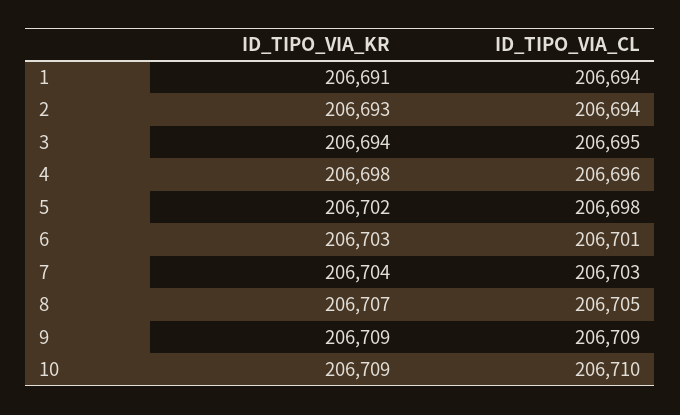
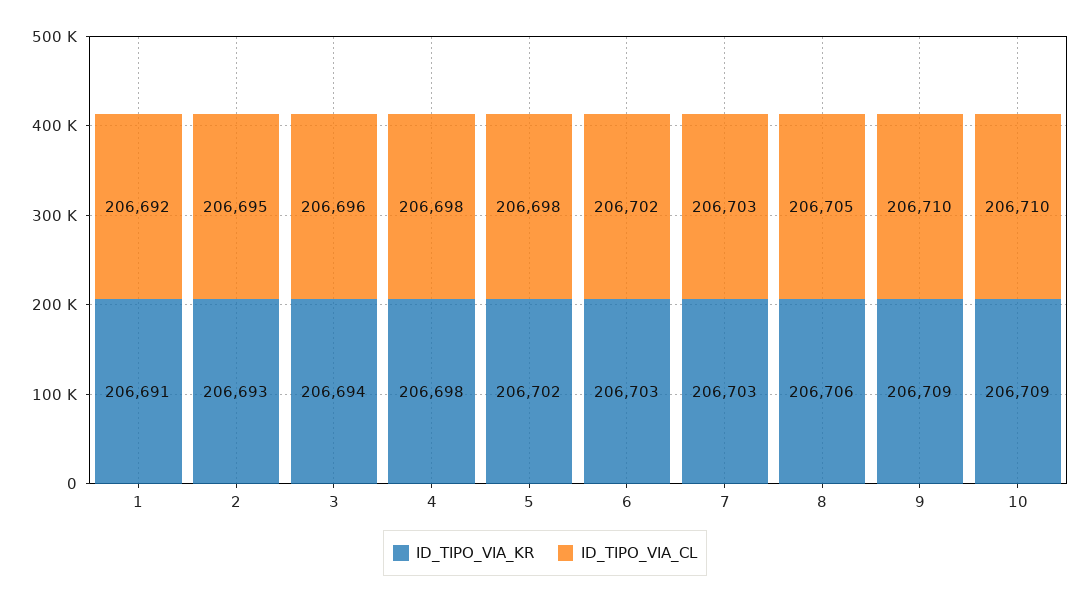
ID_TIPO_VIA_CL, 1: 206694 -> 206692
ID_TIPO_VIA_CL, 2: 206694 -> 206695
ID_TIPO_VIA_CL, 3: 206695 -> 206696
ID_TIPO_VIA_CL, 4: 206696 -> 206698
ID_TIPO_VIA_CL, 6: 206701 -> 206702
ID_TIPO_VIA_KR, 7: 206704 -> 206703
ID_TIPO_VIA_KR, 8: 206707 -> 206706
ID_TIPO_VIA_CL, 9: 206709 -> 206710

